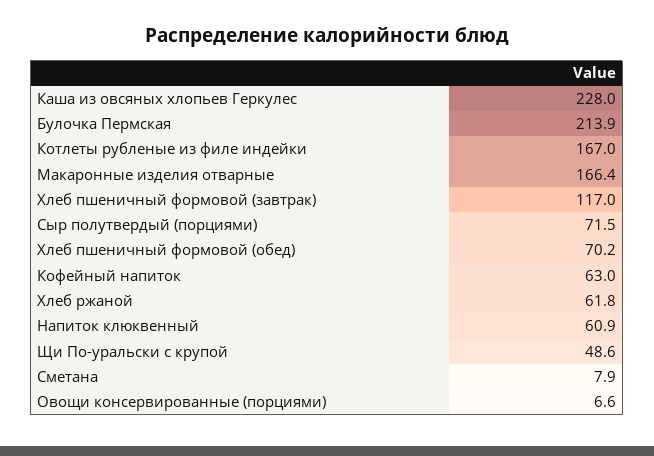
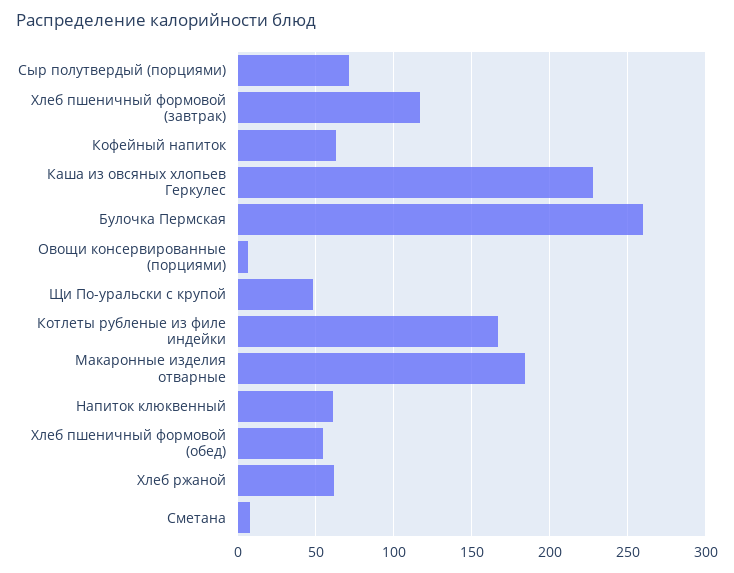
Булочка Пермская: 213.9 -> 260
Макаронные изделия отварные: 166.4 -> 185
Хлеб пшеничный формовой (обед): 70.2 -> 55

